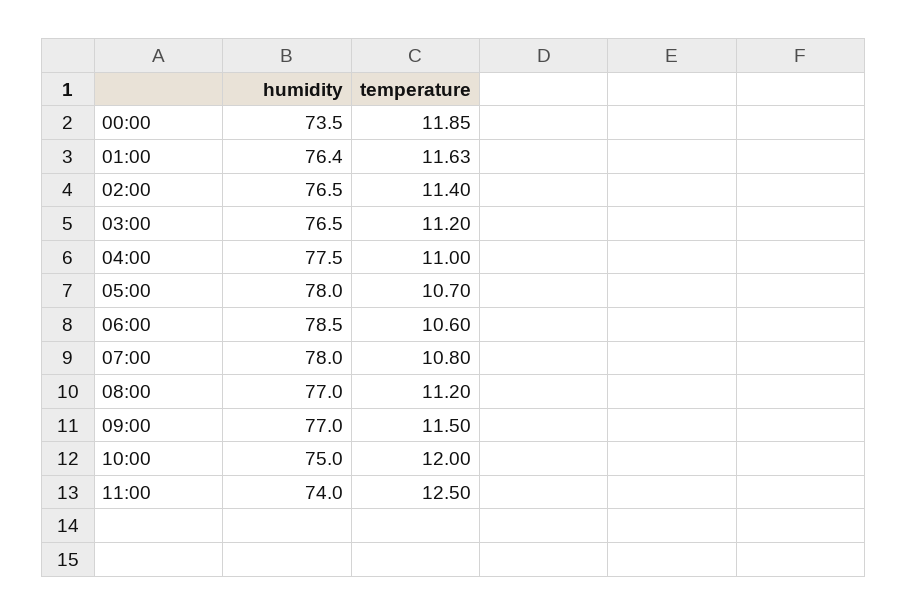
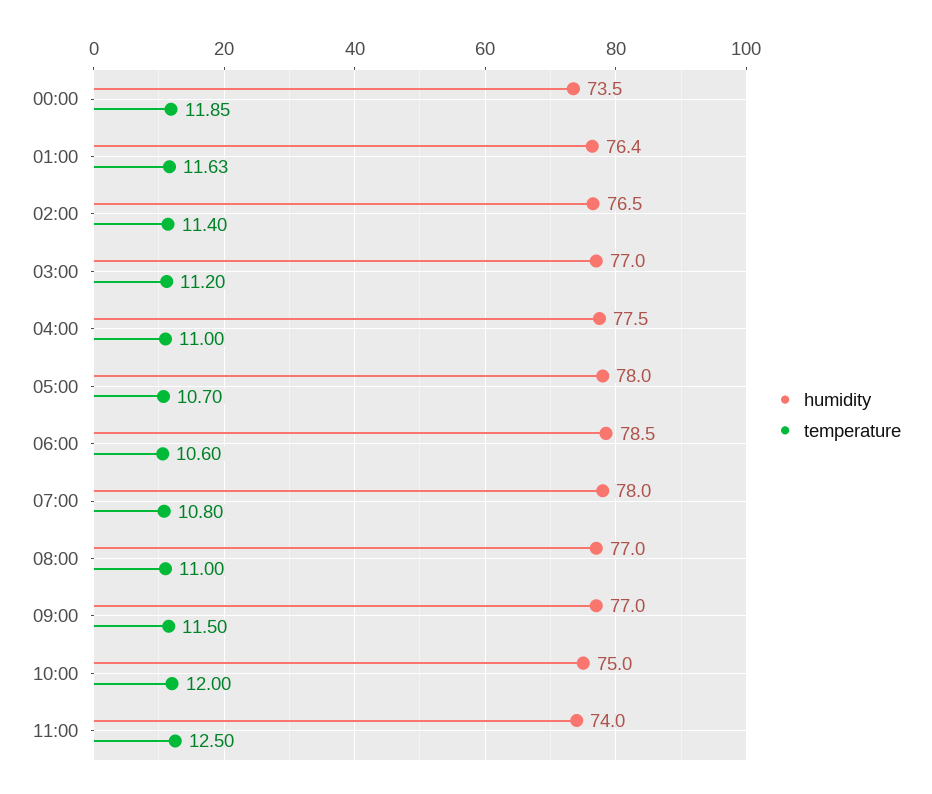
humidity, 03:00: 76.5 -> 77
temperature, 08:00: 11.2 -> 11

